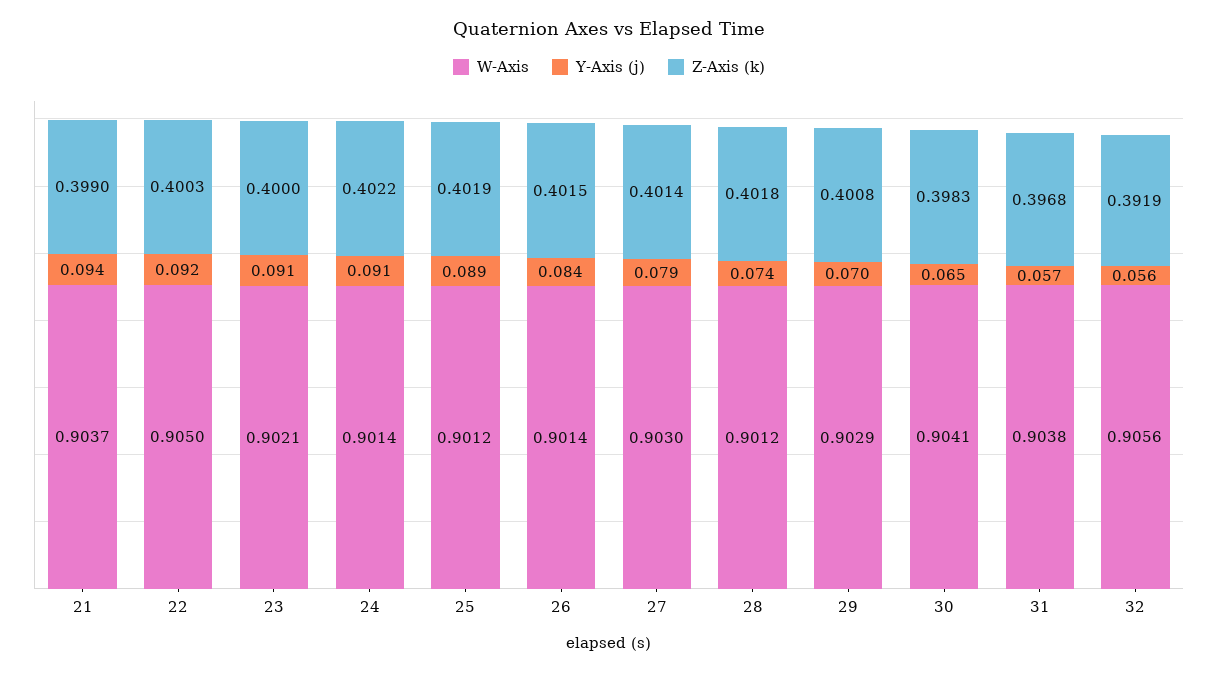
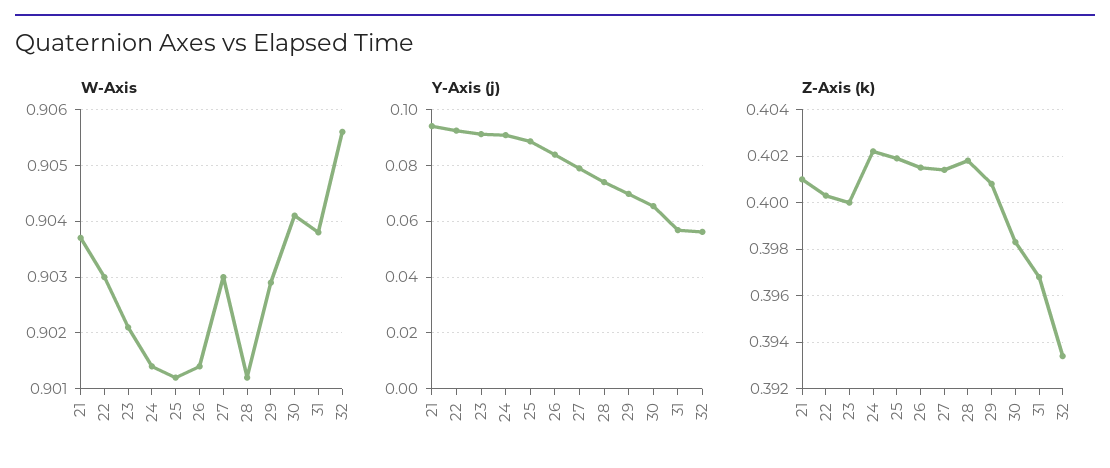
Z-Axis (k), 21: 0.399 -> 0.401
W-Axis, 22: 0.905 -> 0.903
Z-Axis (k), 32: 0.3919 -> 0.3935

